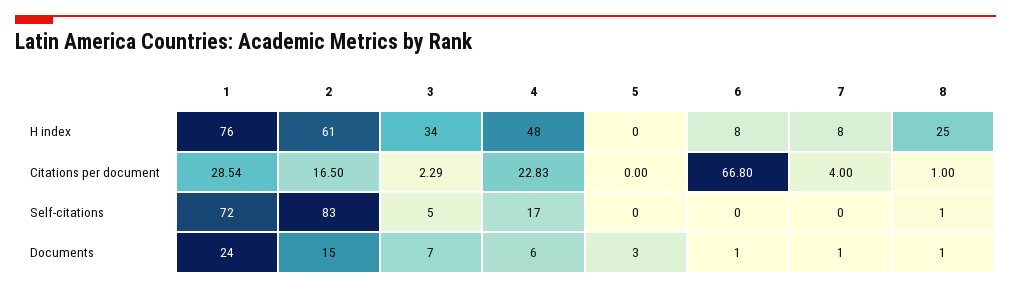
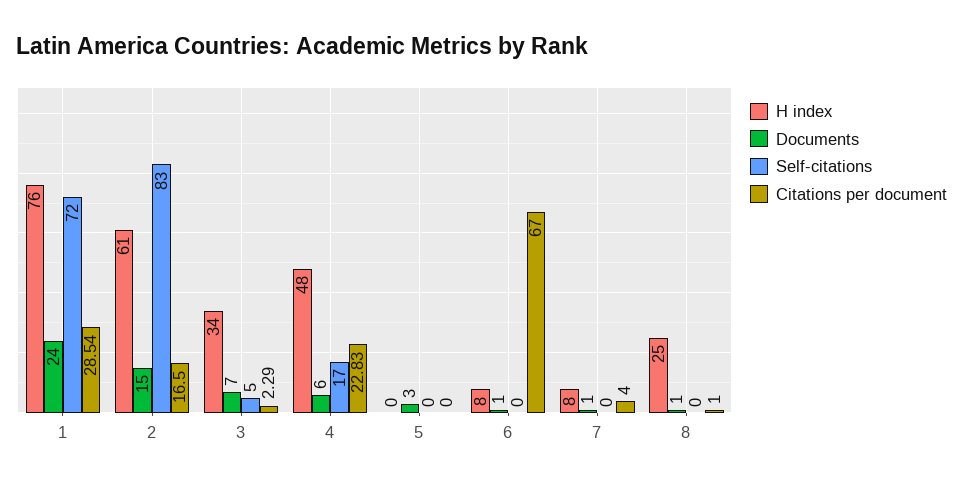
Citations per document, 6: 66.8 -> 67
Self-citations, 8: 1 -> 0

